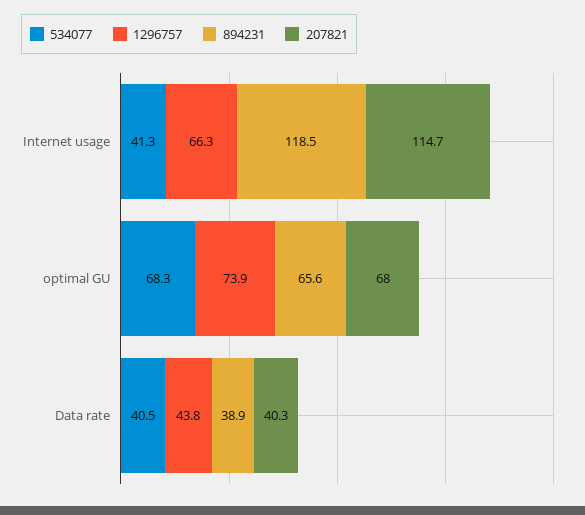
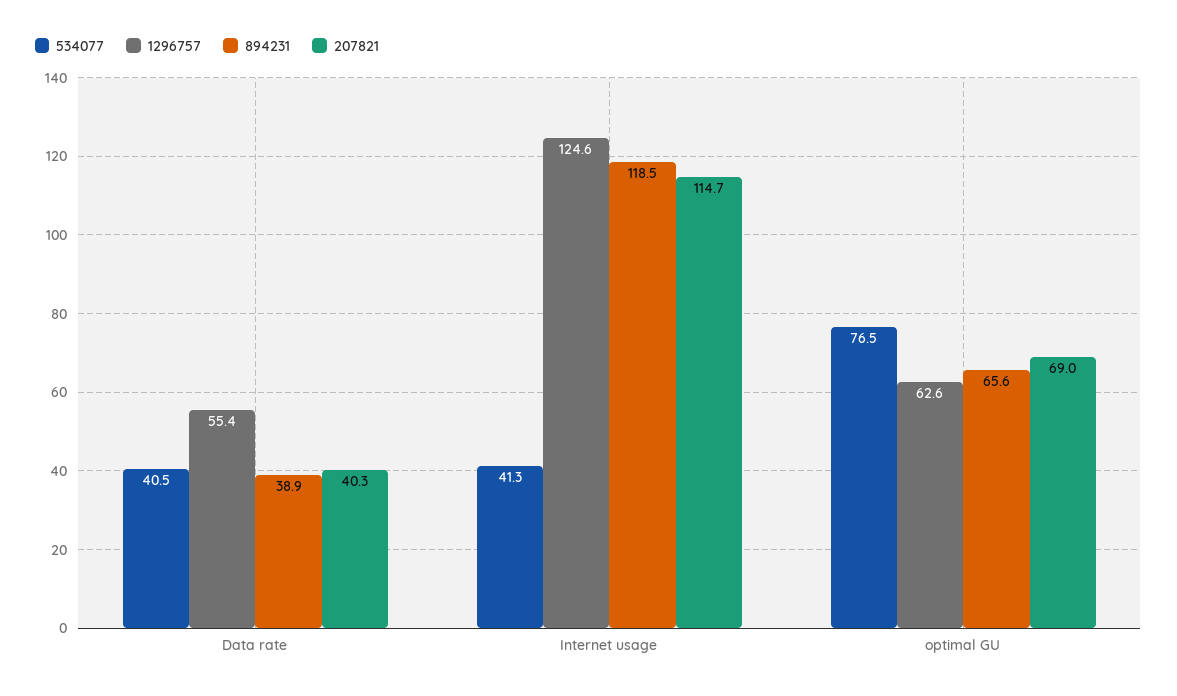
1296757, Internet usage: 66.3 -> 124.6
534077, optimal GU: 68.3 -> 76.5
1296757, optimal GU: 73.9 -> 62.6
207821, optimal GU: 68 -> 69
1296757, Data rate: 43.8 -> 55.4

